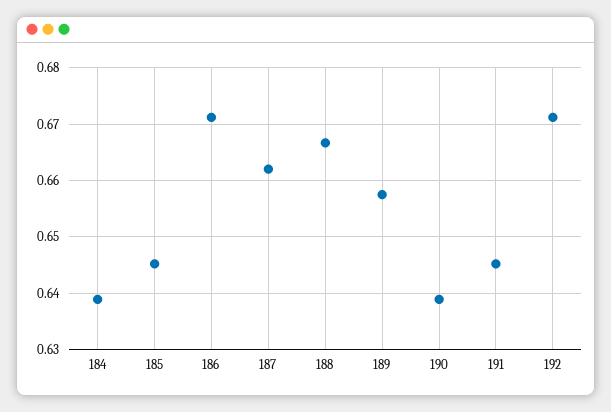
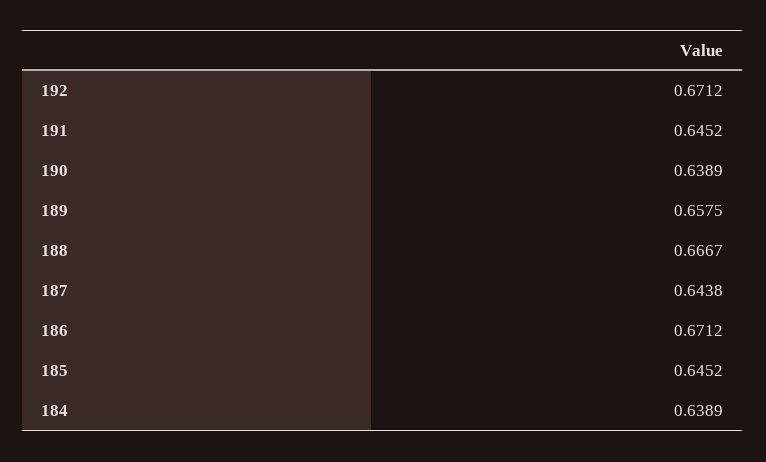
187: 0.662 -> 0.6438

